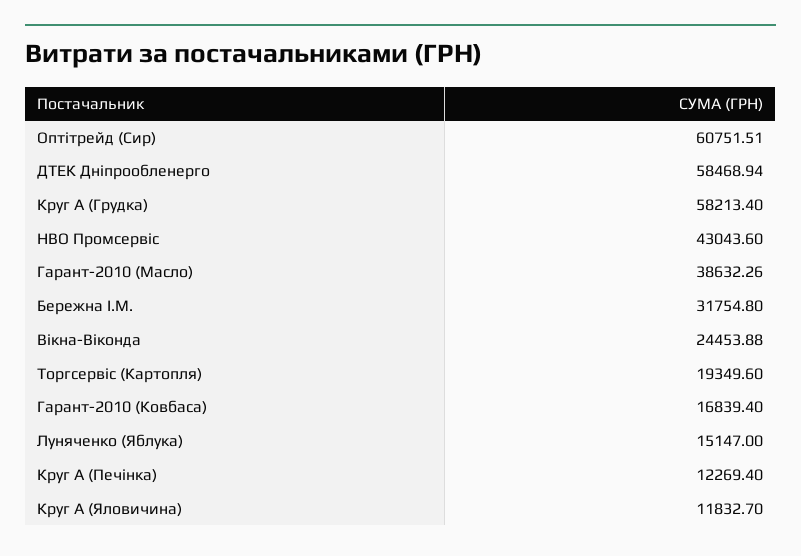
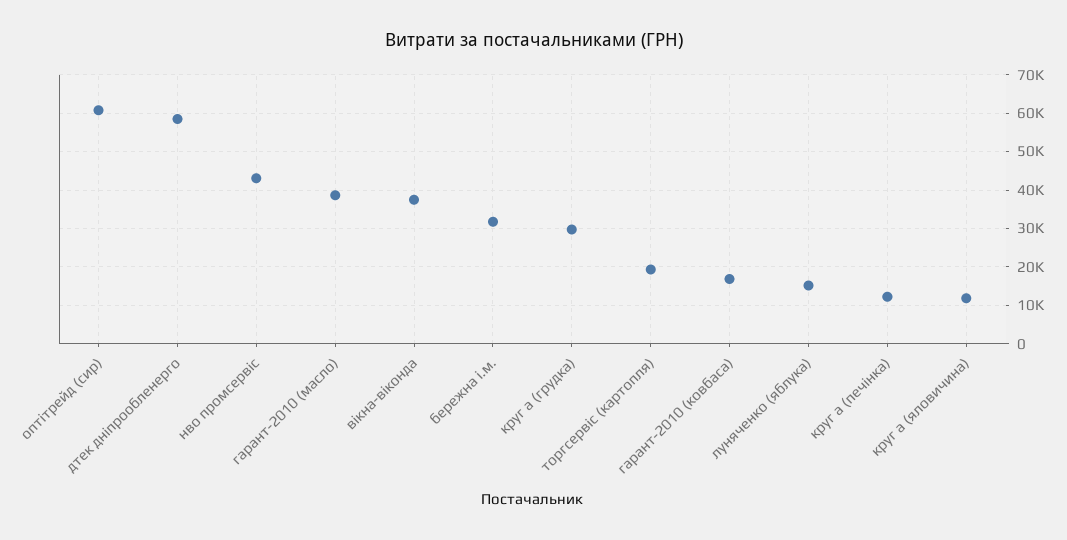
Круг А (Грудка): 58213.4 -> 30000
Вікна-Віконда: 24453.88 -> 38000

